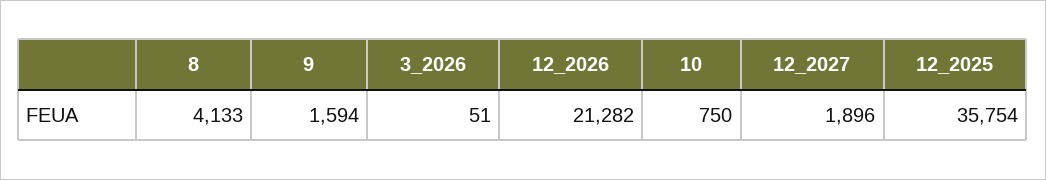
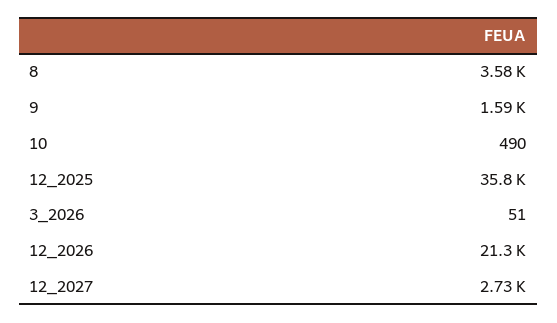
8: 4133 -> 3580
10: 750 -> 490
12_2027: 1896 -> 2730

